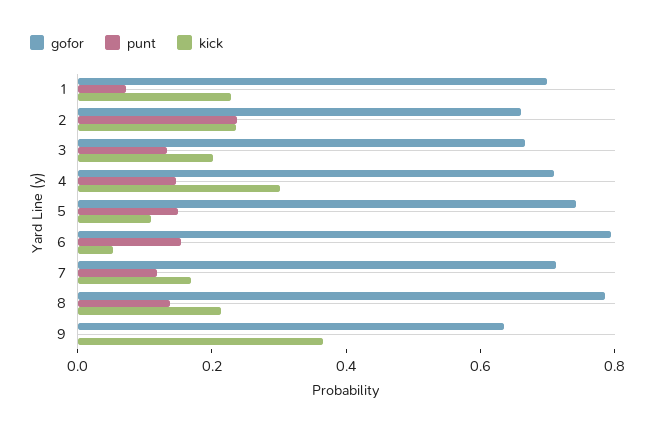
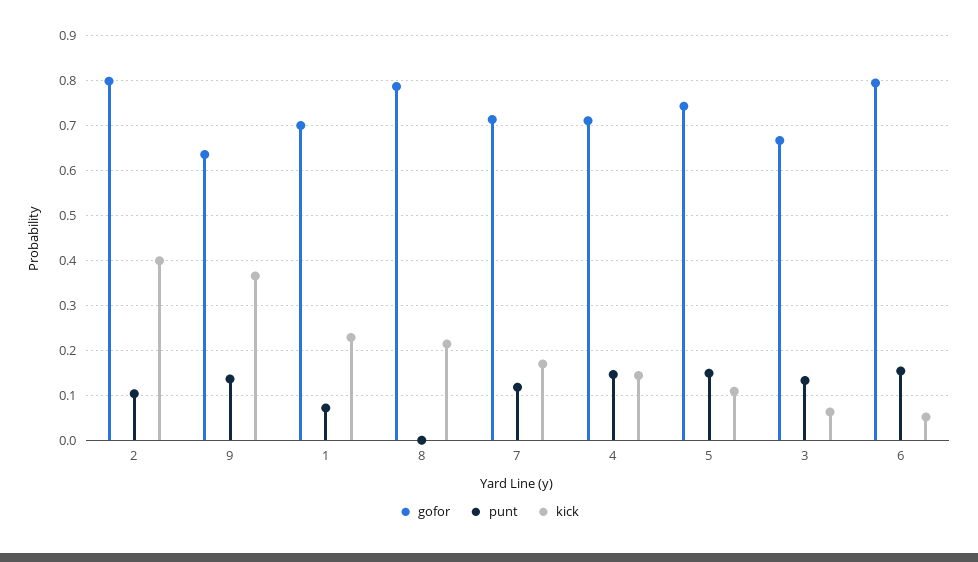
gofor, 2: 0.65 -> 0.8
punt, 2: 0.25 -> 0.1
kick, 2: 0.25 -> 0.4
kick, 3: 0.2 -> 0.06
kick, 4: 0.3 -> 0.14
punt, 8: 0.15 -> 0
punt, 9: 0 -> 0.14

